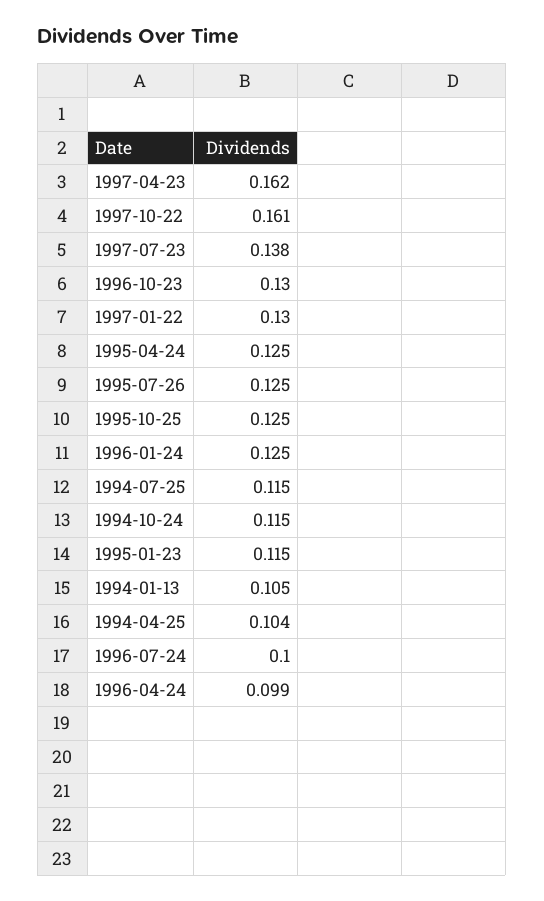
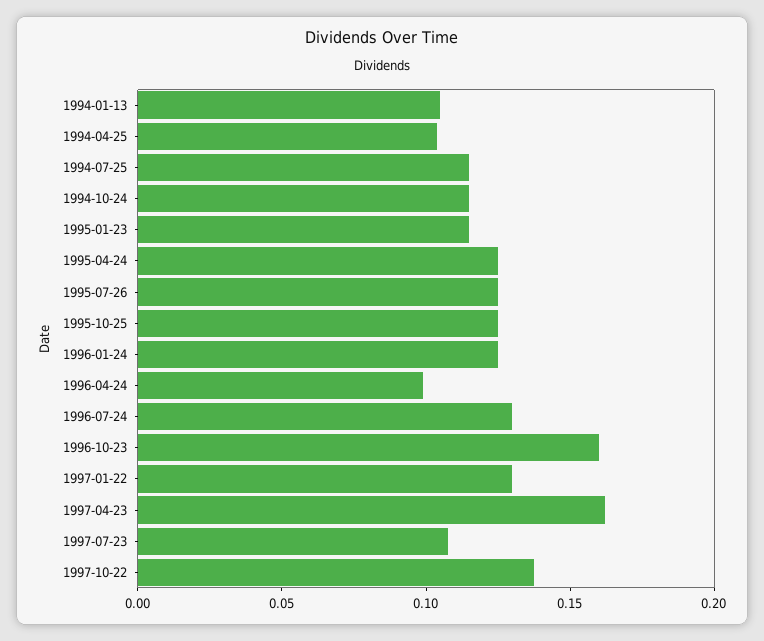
1997-10-22: 0.161 -> 0.14
1997-07-23: 0.138 -> 0.11
1996-10-23: 0.13 -> 0.16
1996-07-24: 0.1 -> 0.13

